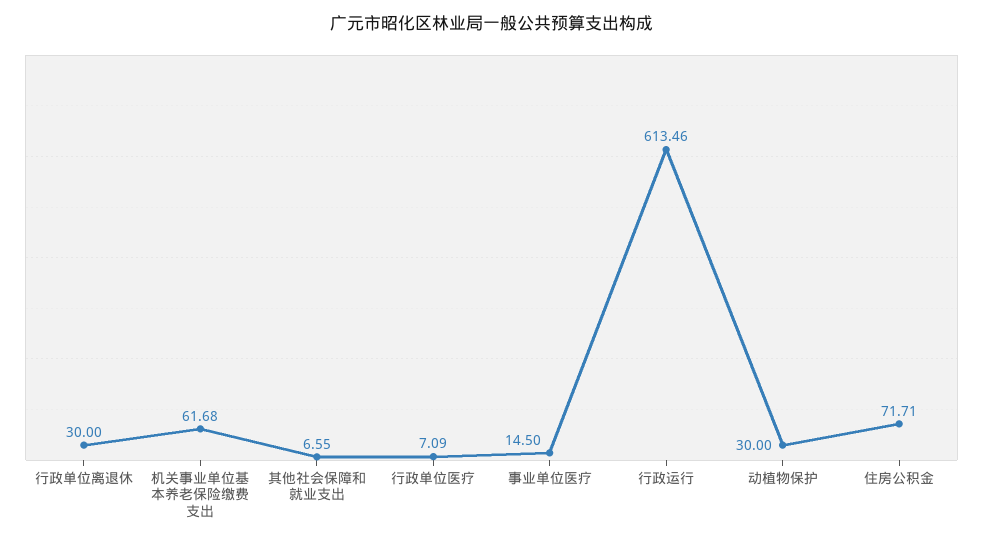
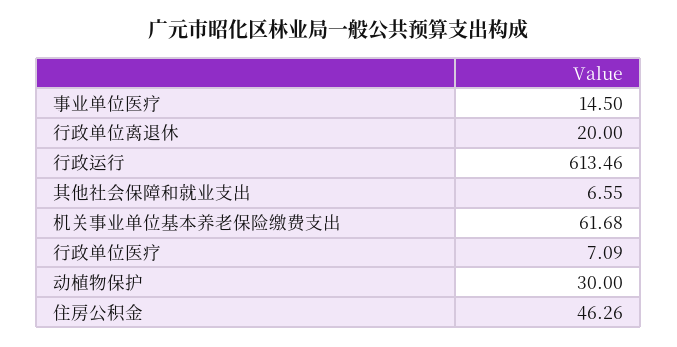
行政单位离退休: 30 -> 20
住房公积金: 71.71 -> 46.26

